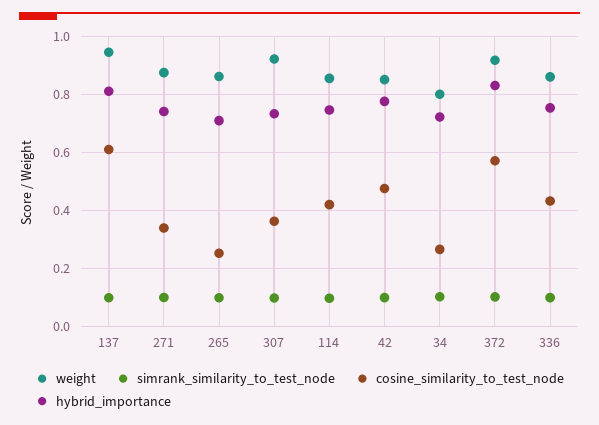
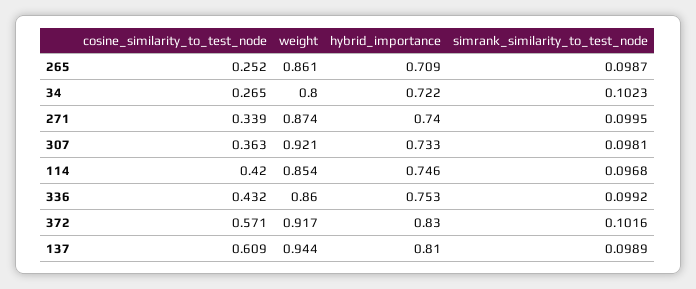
weight, 42: 0.85 -> none
simrank_similarity_to_test_node, 42: 0.1 -> none
cosine_similarity_to_test_node, 42: 0.475 -> none
hybrid_importance, 42: 0.775 -> none

